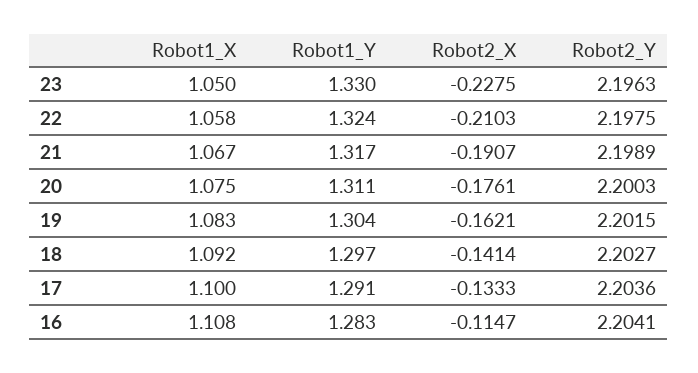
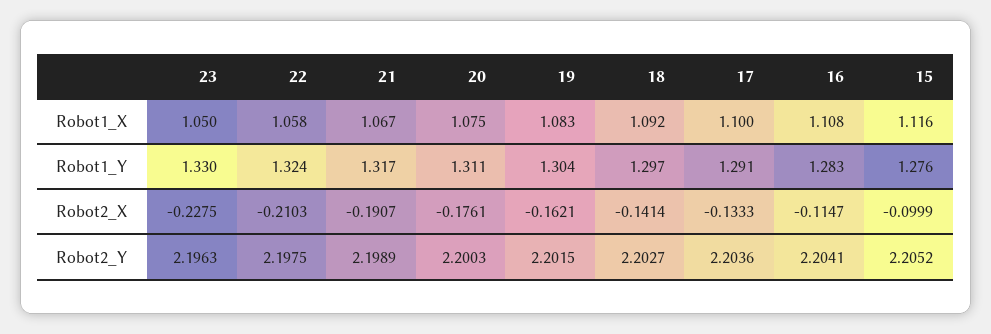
Robot1_X, 15: none -> 1.116
Robot1_Y, 15: none -> 1.276
Robot2_X, 15: none -> -0.0999
Robot2_Y, 15: none -> 2.2052

